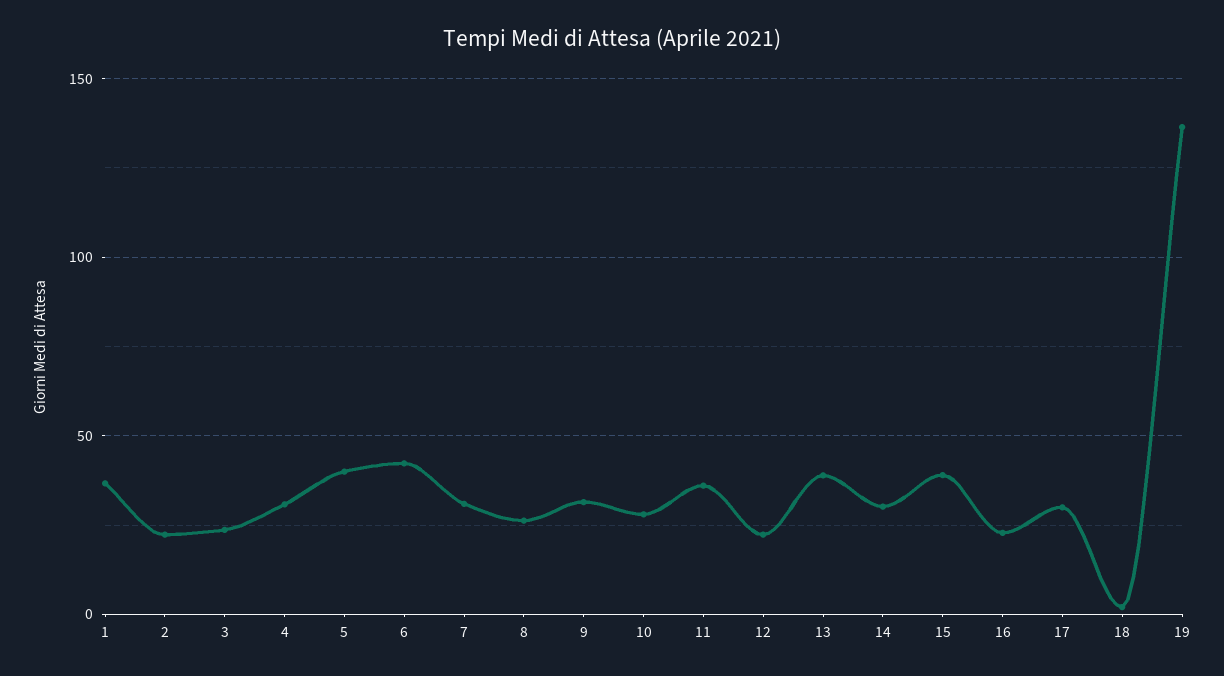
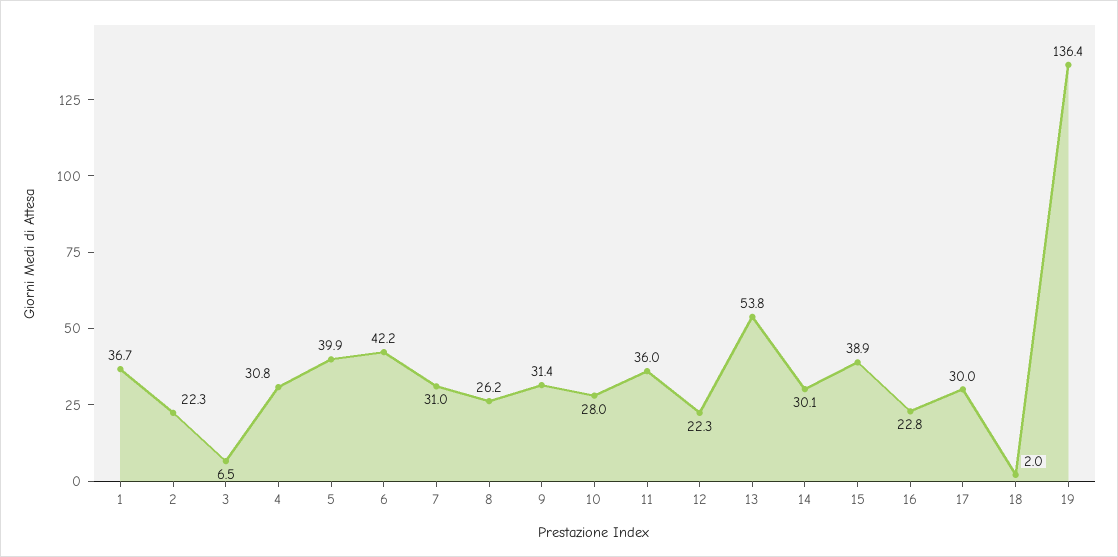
3: 25 -> 6.5
13: 40 -> 53.8

